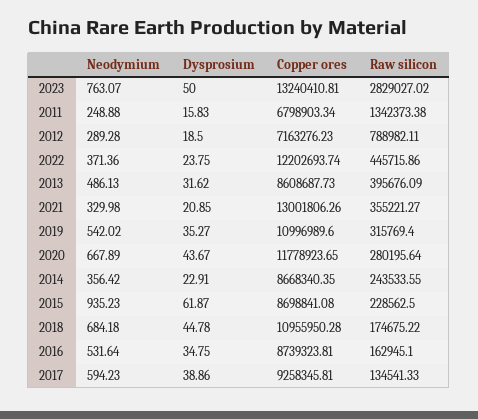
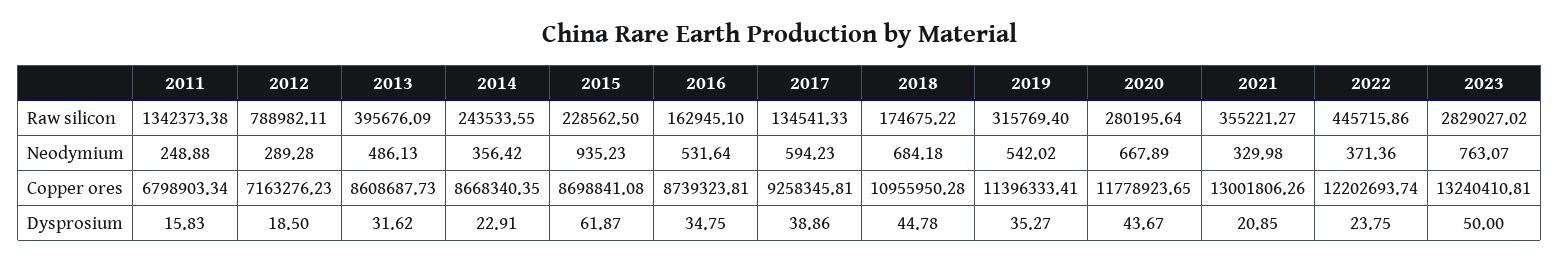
Copper ores, 2019: 10996989.6 -> 11396333.41

